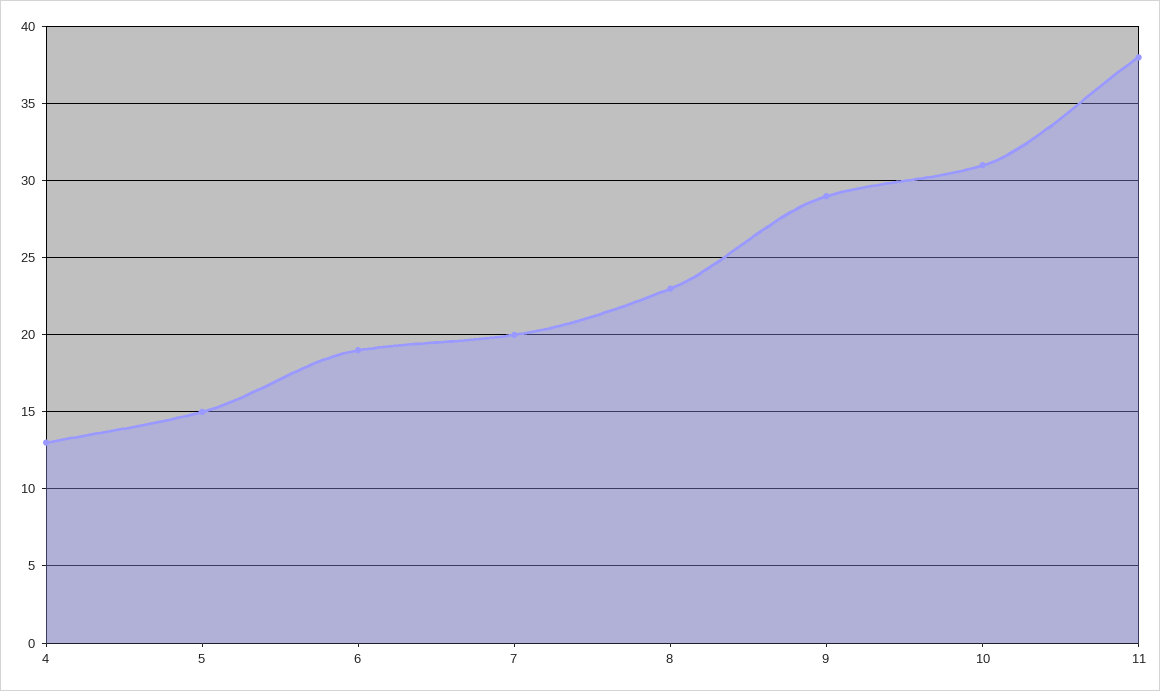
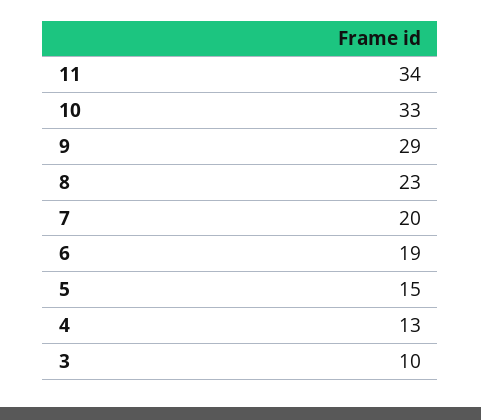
10: 31 -> 33
11: 38 -> 34
3: none -> 10

